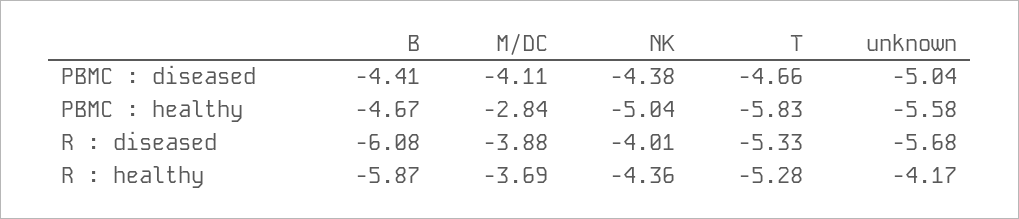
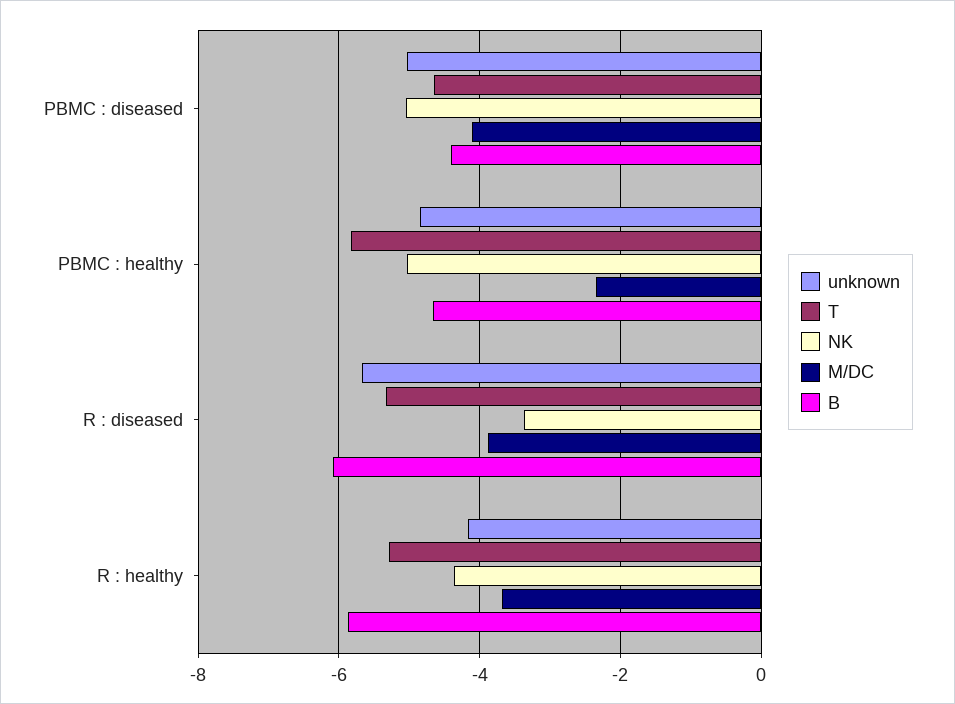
NK, PBMC : diseased: -4.38 -> -5
M/DC, PBMC : healthy: -2.84 -> -2.4
unknown, PBMC : healthy: -5.58 -> -4.8
NK, R : diseased: -4.01 -> -3.4

